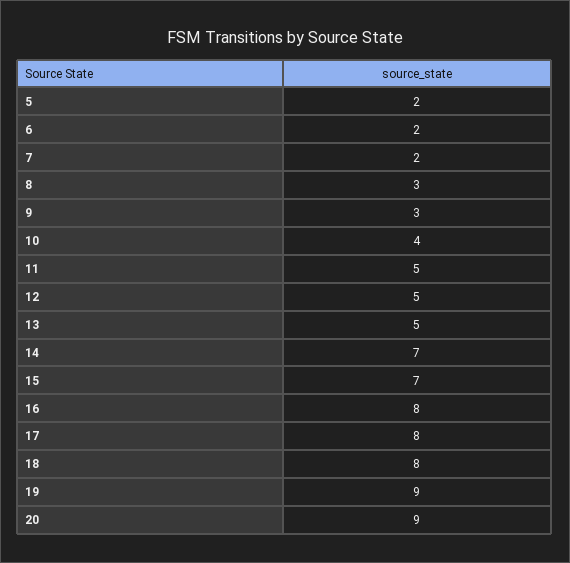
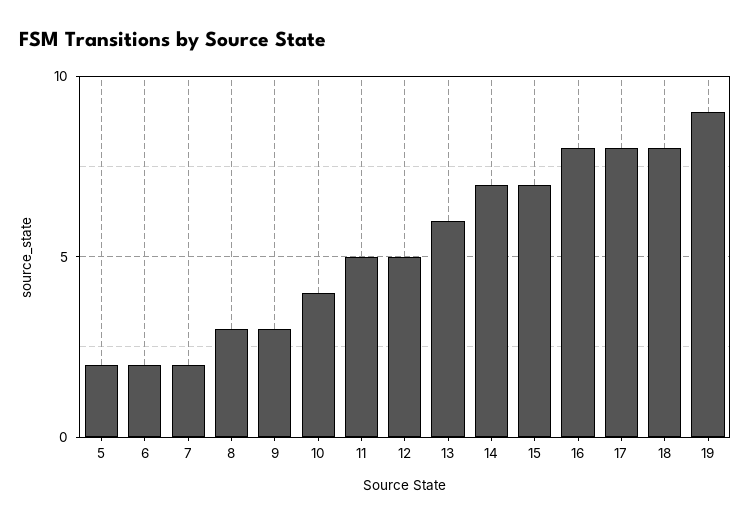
13: 5 -> 6
20: 9 -> none

